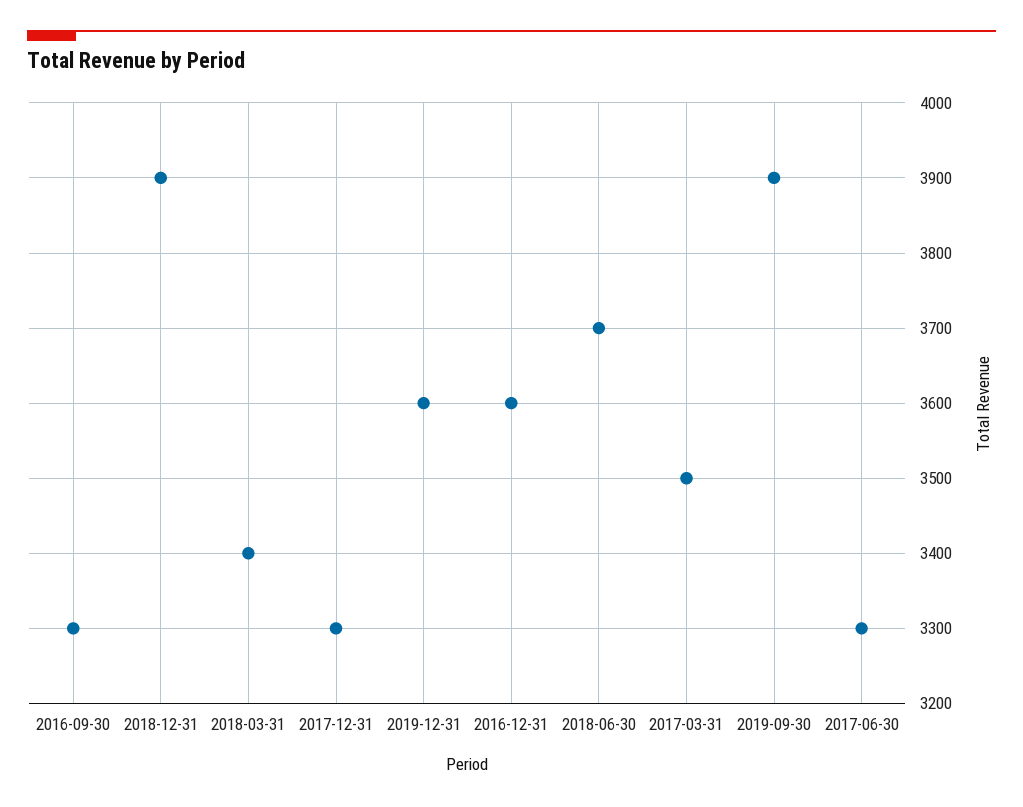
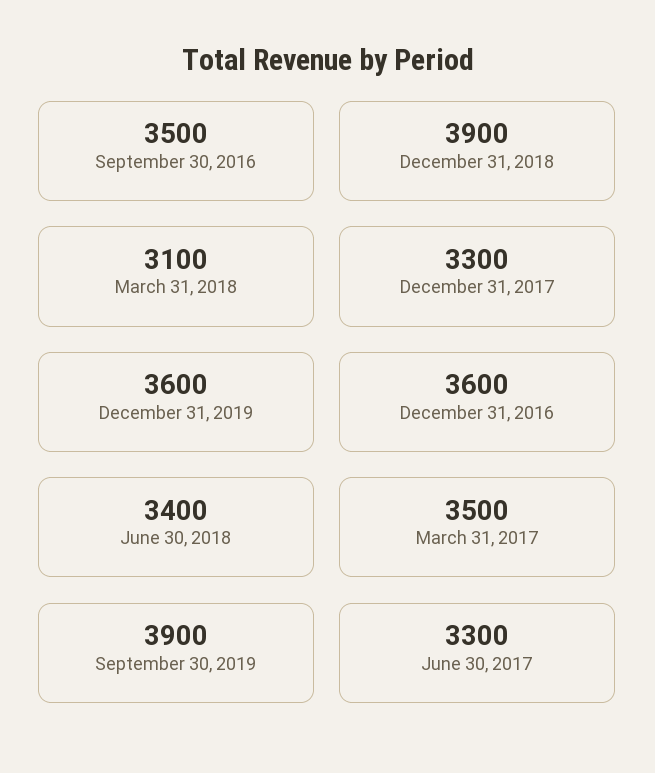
2016-09-30: 3300 -> 3500
2018-03-31: 3400 -> 3100
2018-06-30: 3700 -> 3400

